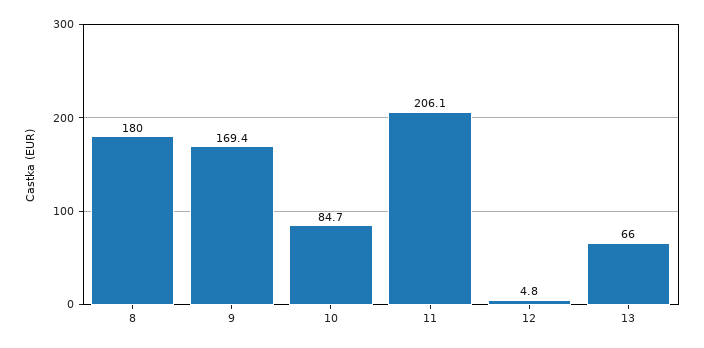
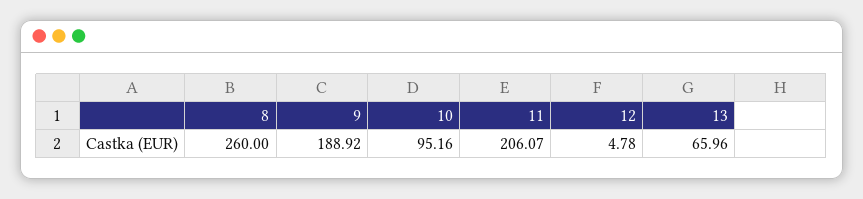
8: 180 -> 260
9: 169.4 -> 188.92
10: 84.7 -> 95.16

